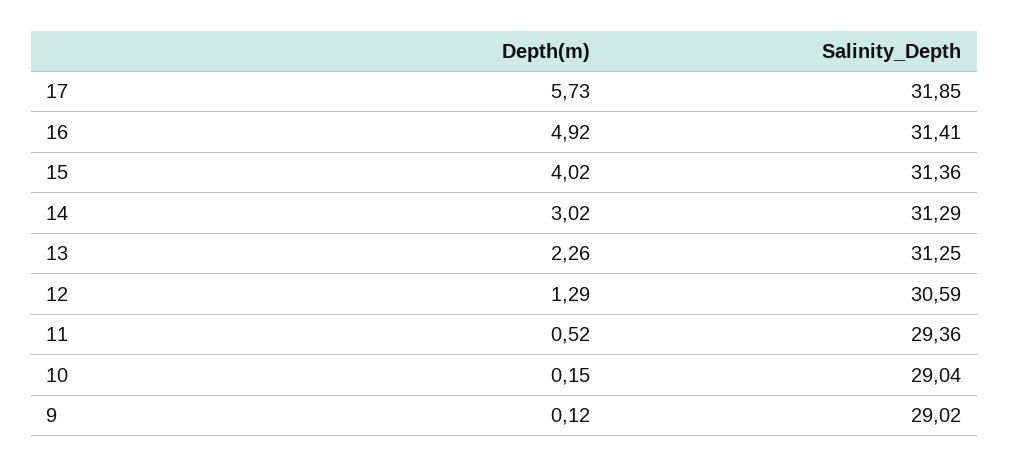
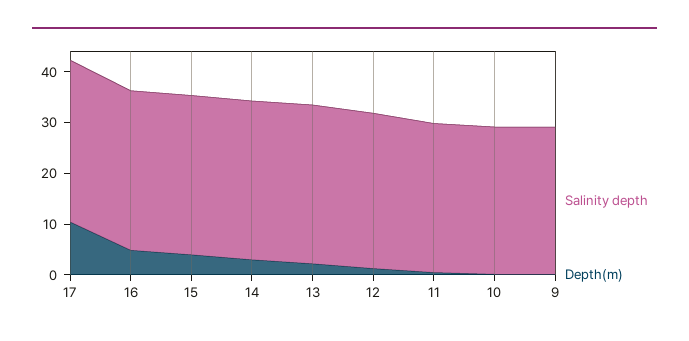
Depth(m), 17: 5.73 -> 10

